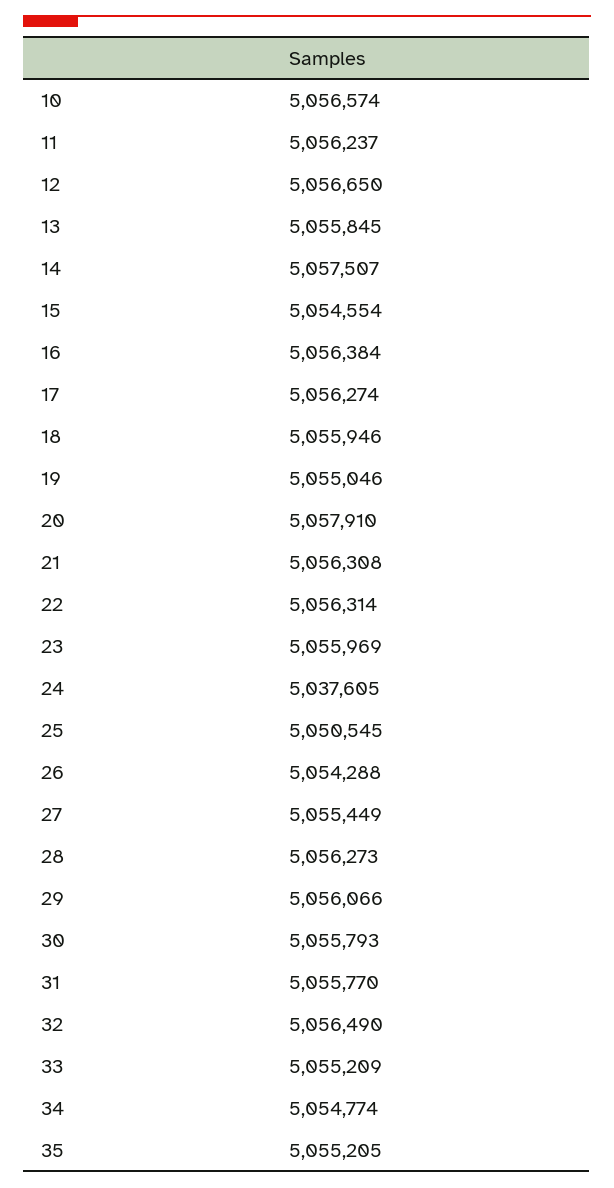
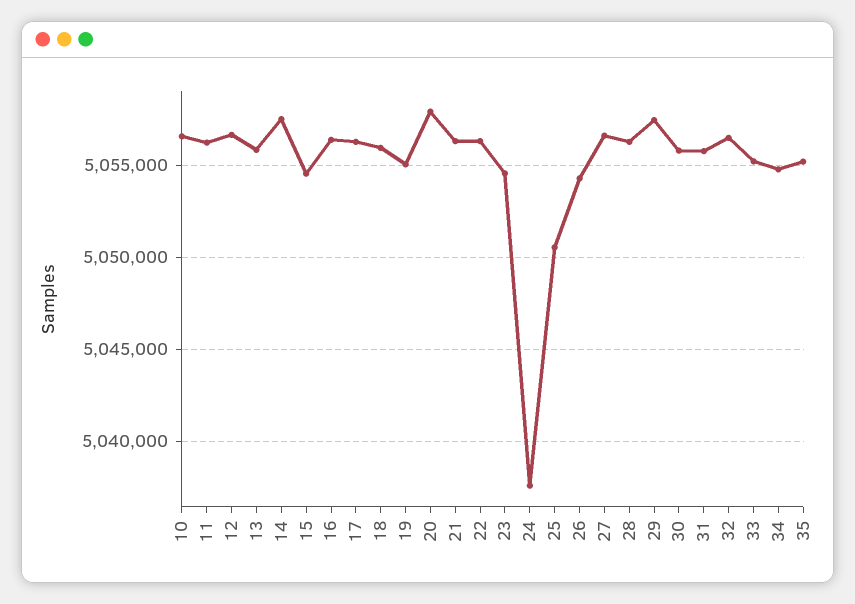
23: 5055969 -> 5054500
27: 5055449 -> 5056500
29: 5056066 -> 5057500

